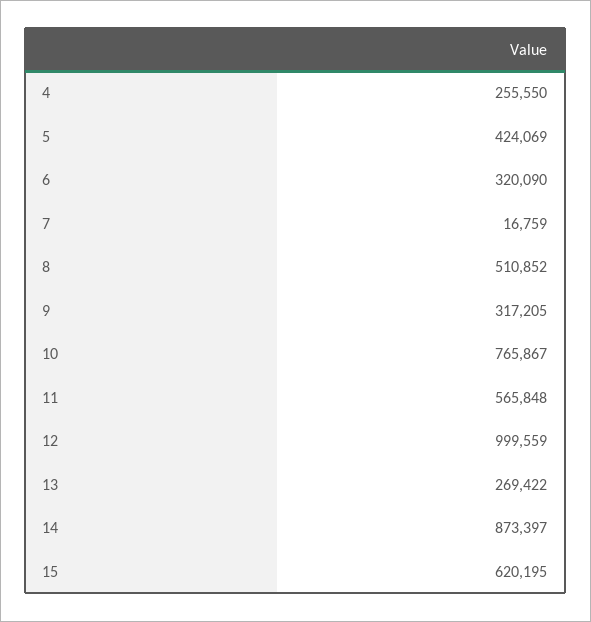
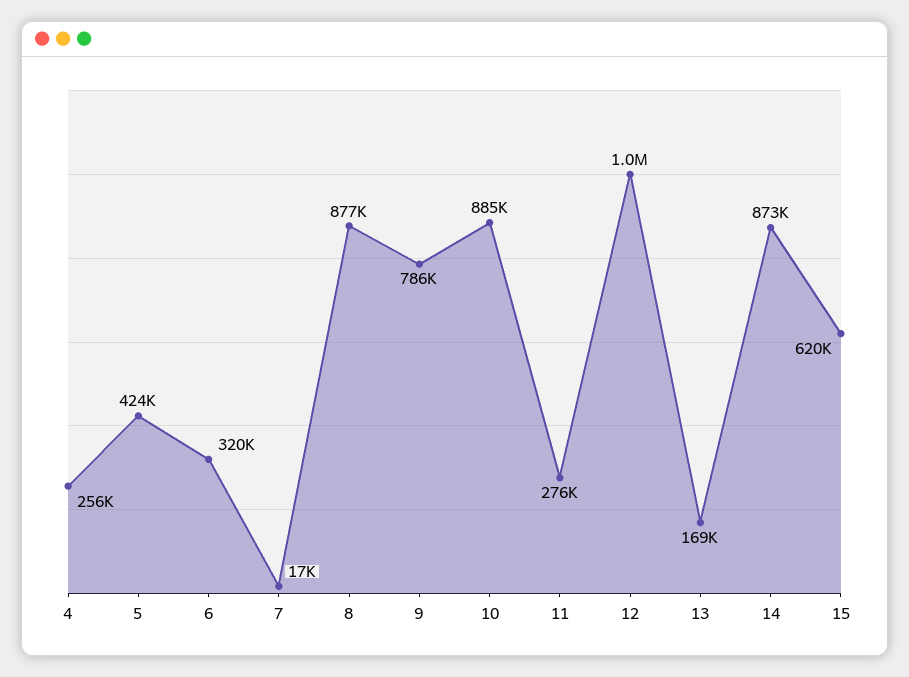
8: 510852 -> 877000
9: 317205 -> 786000
10: 765867 -> 885000
11: 565848 -> 276000
13: 269422 -> 169000

